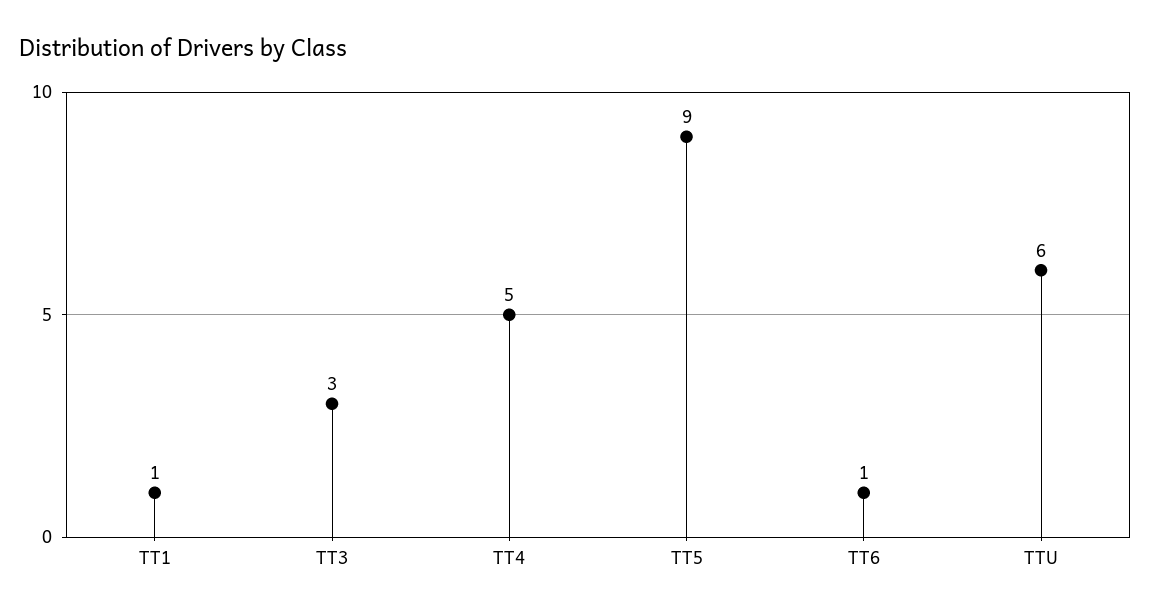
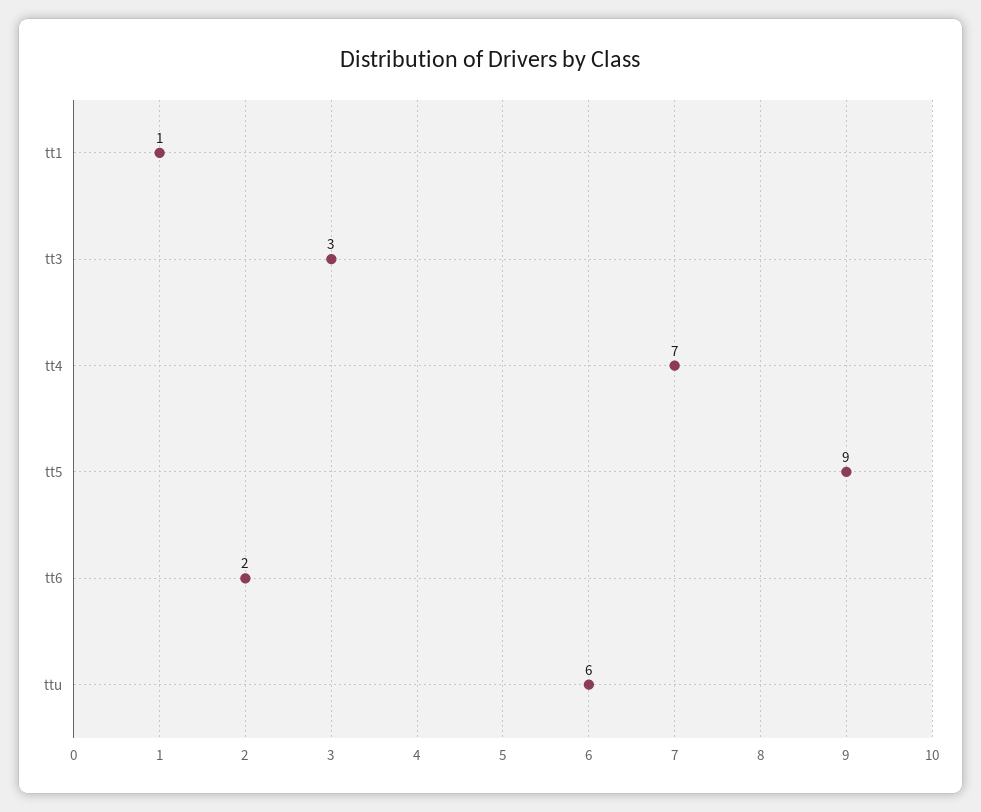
TT4: 5 -> 7
TT6: 1 -> 2

